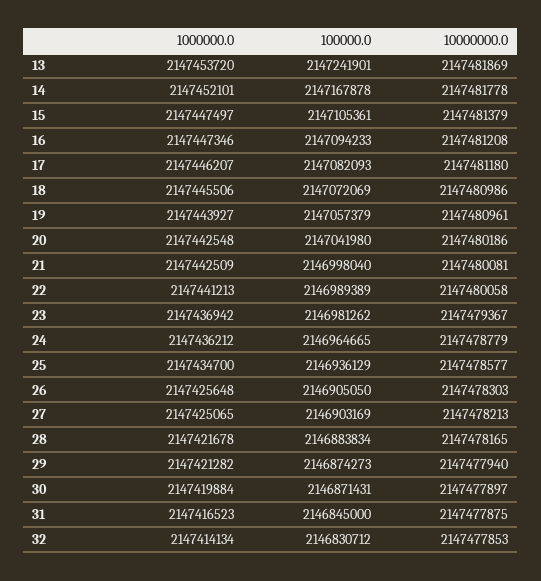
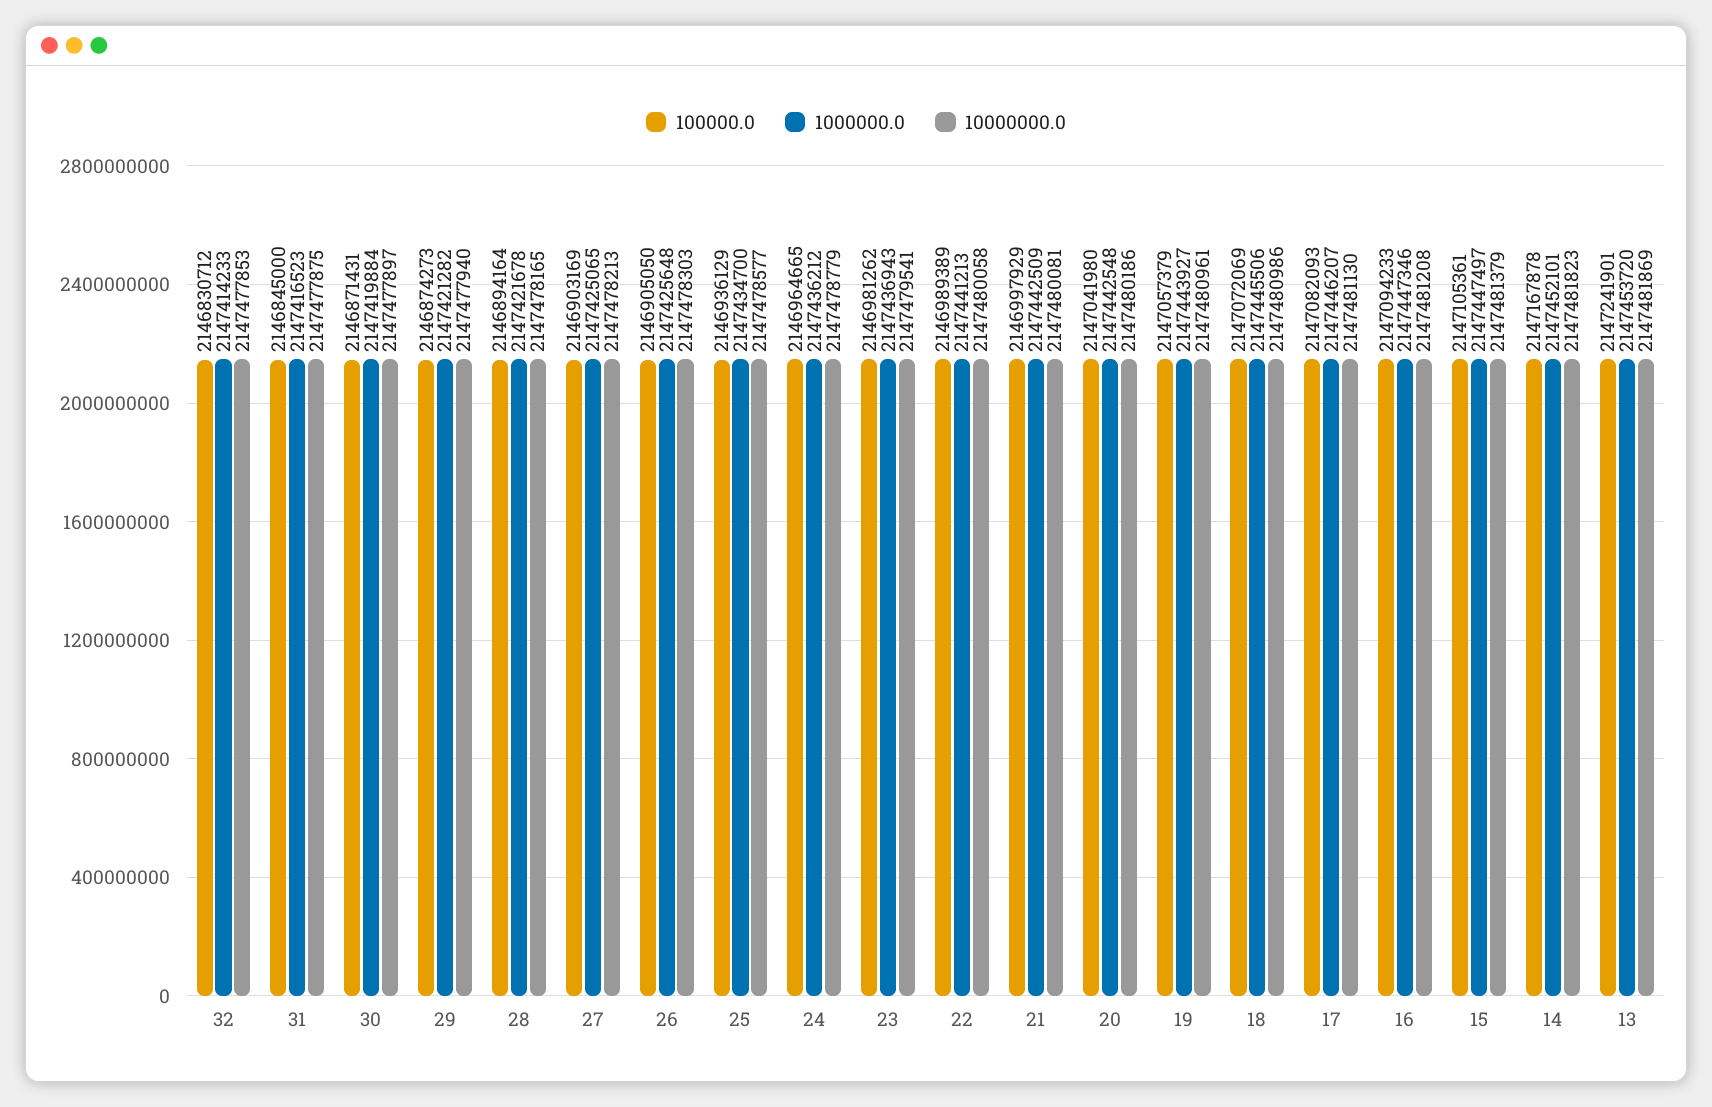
10000000.0, 14: 2147481778 -> 2147481823
10000000.0, 17: 2147481180 -> 2147481130
100000.0, 21: 2146998040 -> 2146997929
1000000.0, 23: 2147436942 -> 2147436943
10000000.0, 23: 2147479367 -> 2147479541
100000.0, 28: 2146883834 -> 2146894164
1000000.0, 32: 2147414134 -> 2147414233

